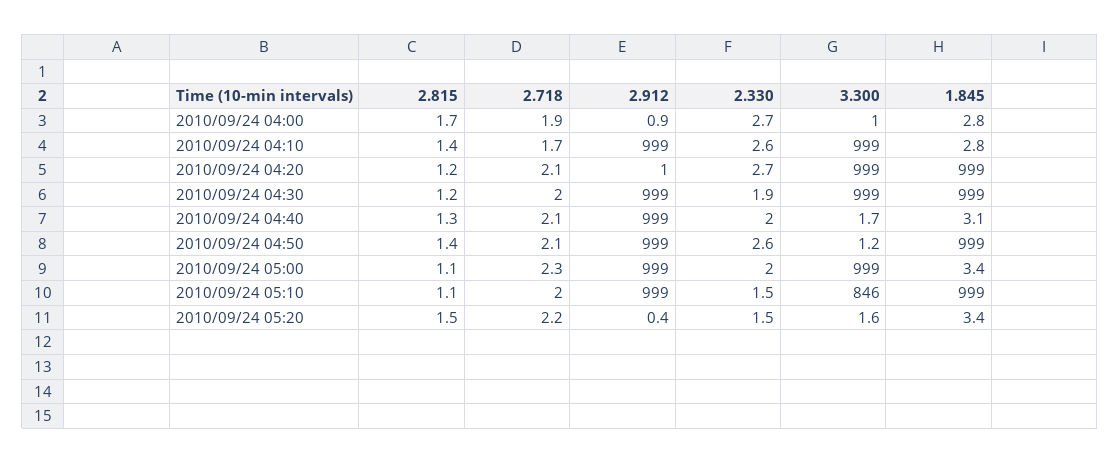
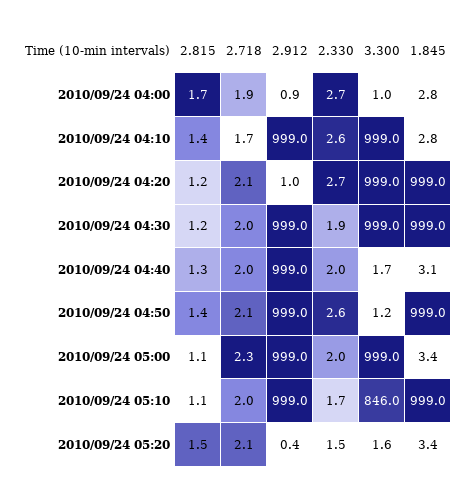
2.718, 2010/09/24 04:40: 2.1 -> 2
2.330, 2010/09/24 05:10: 1.5 -> 1.7
2.718, 2010/09/24 05:20: 2.2 -> 2.1

